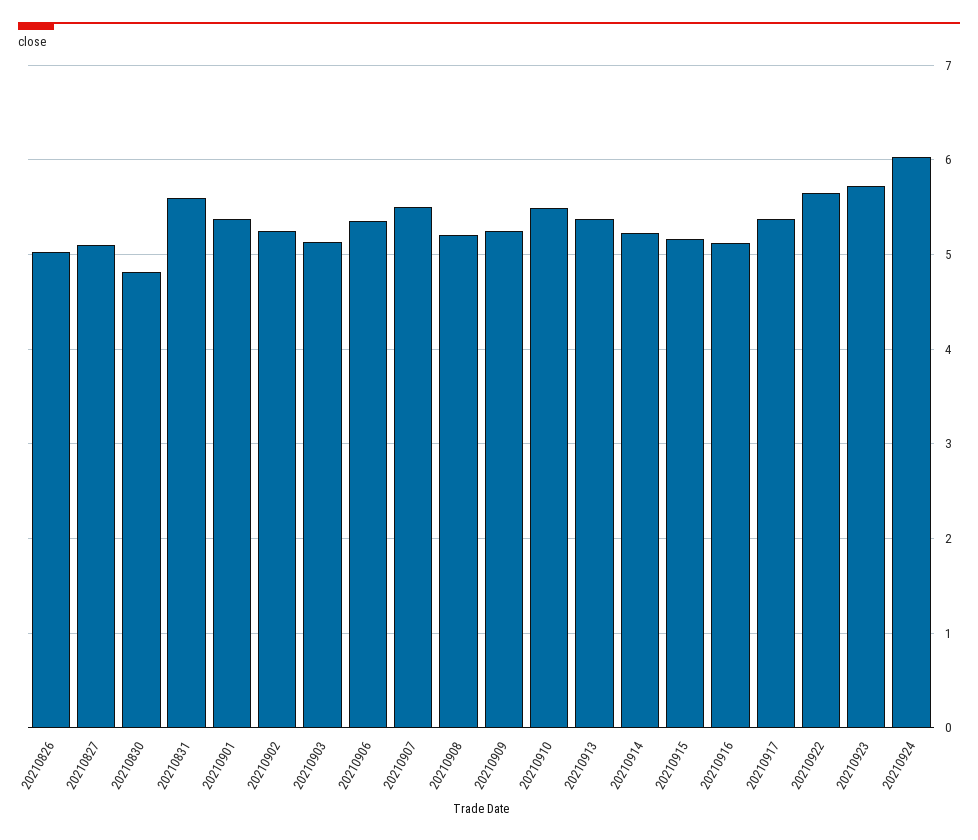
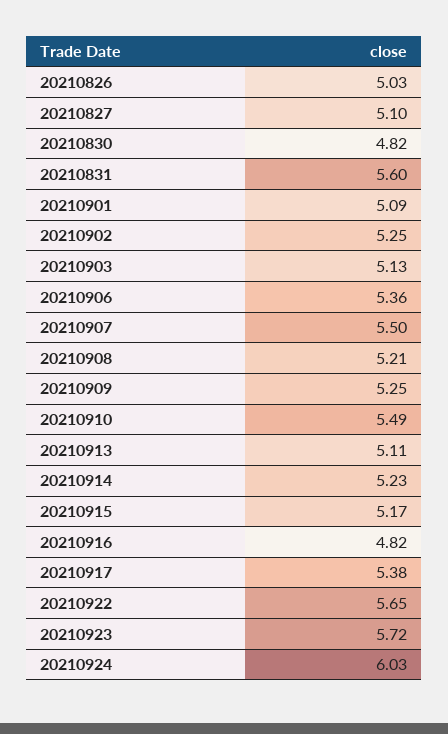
20210901: 5.4 -> 5.09
20210913: 5.4 -> 5.11
20210916: 5.1 -> 4.82

